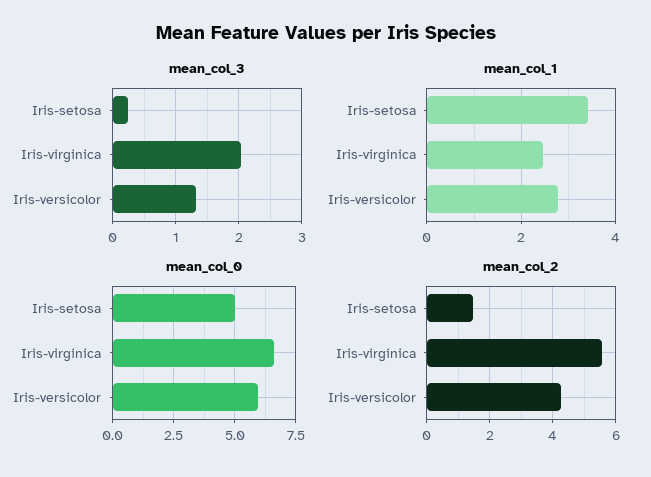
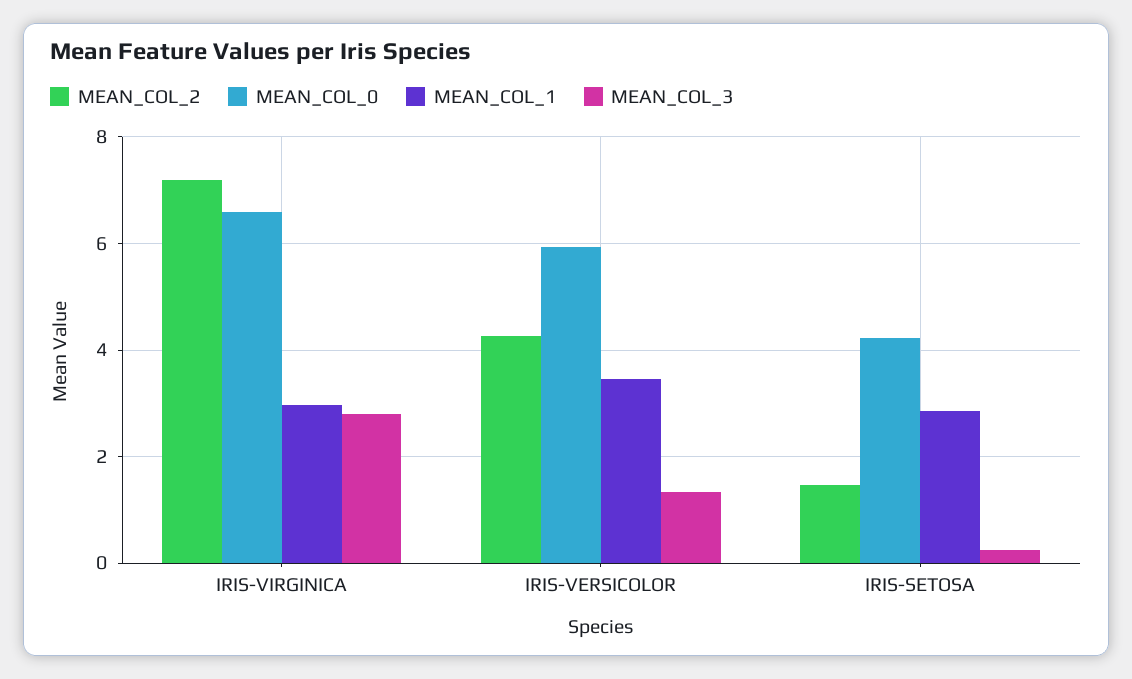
mean_col_3, Iris-virginica: 2 -> 2.8
mean_col_1, Iris-setosa: 3.4 -> 2.8
mean_col_1, Iris-virginica: 2.4 -> 3
mean_col_1, Iris-versicolor: 2.8 -> 3.4
mean_col_0, Iris-setosa: 5 -> 4.2
mean_col_2, Iris-virginica: 5.6 -> 7.2

